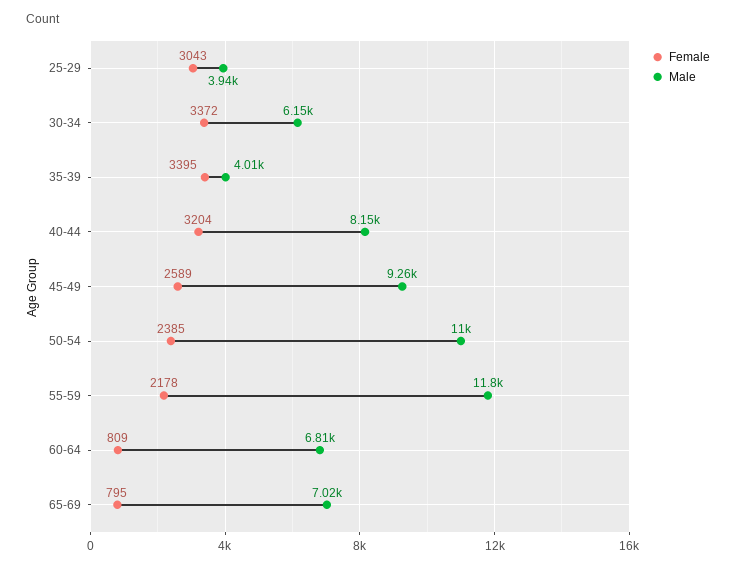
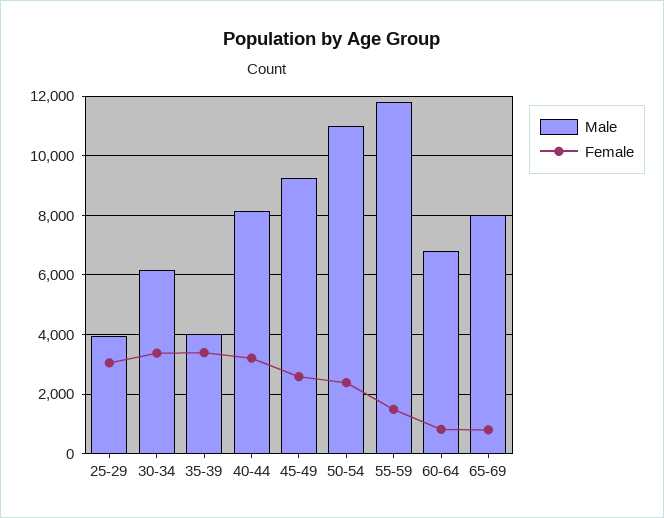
Female, 55-59: 2178 -> 1500
Male, 65-69: 7020 -> 8000

